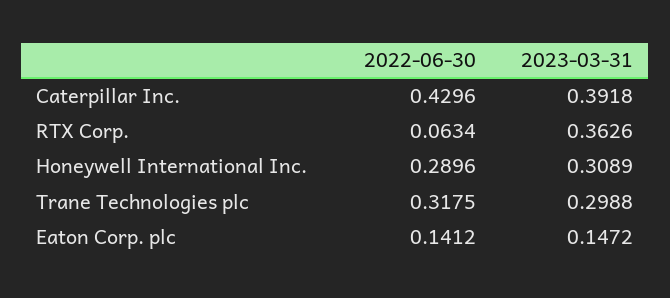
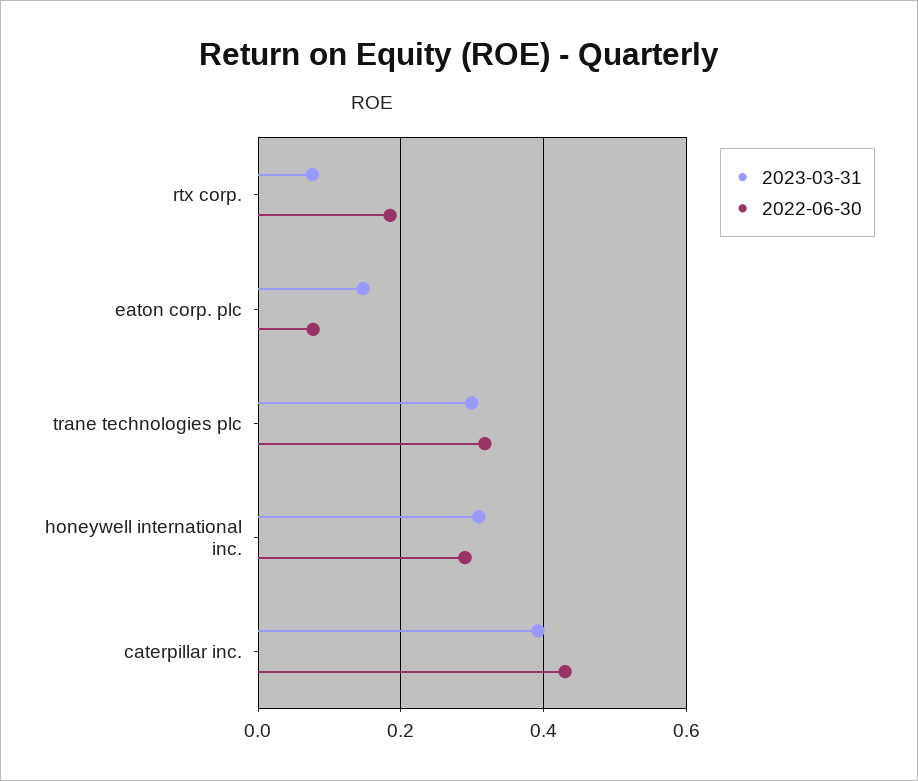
2022-06-30, RTX Corp.: 0.0634 -> 0.18
2023-03-31, RTX Corp.: 0.3626 -> 0.08
2022-06-30, Eaton Corp. plc: 0.1412 -> 0.08

